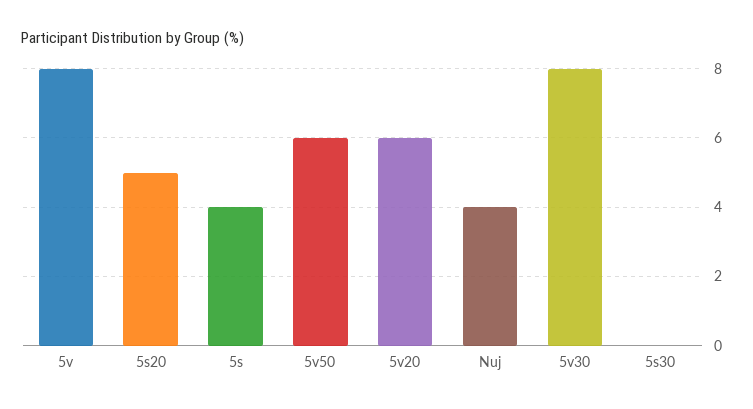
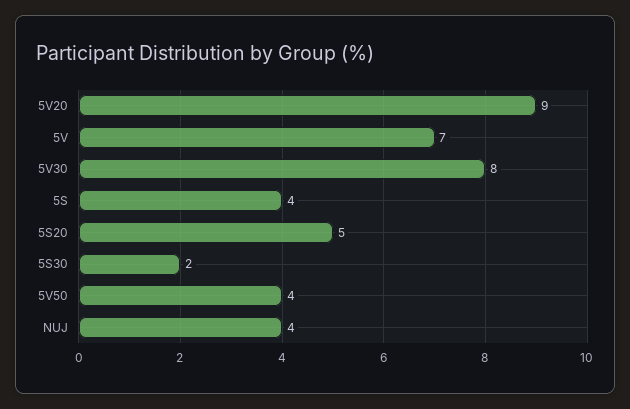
5v: 8 -> 7
5v50: 6 -> 4
5v20: 6 -> 9
5s30: 0 -> 2

